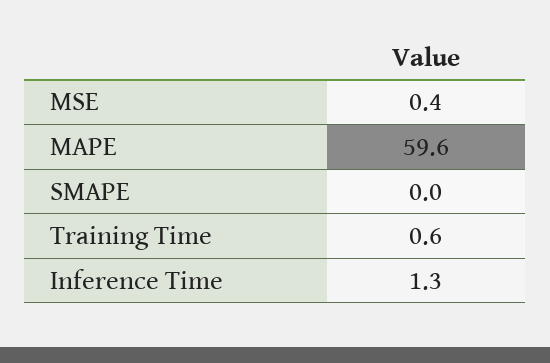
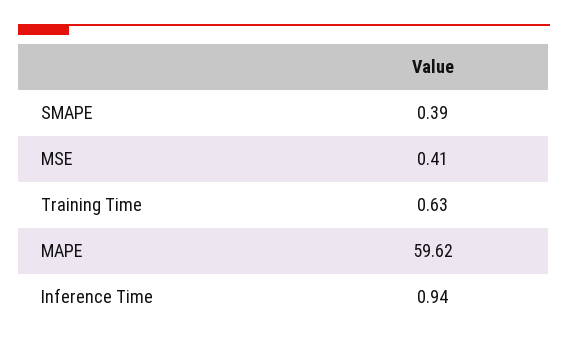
SMAPE: 0 -> 0.39
Inference Time: 1.3 -> 0.94

